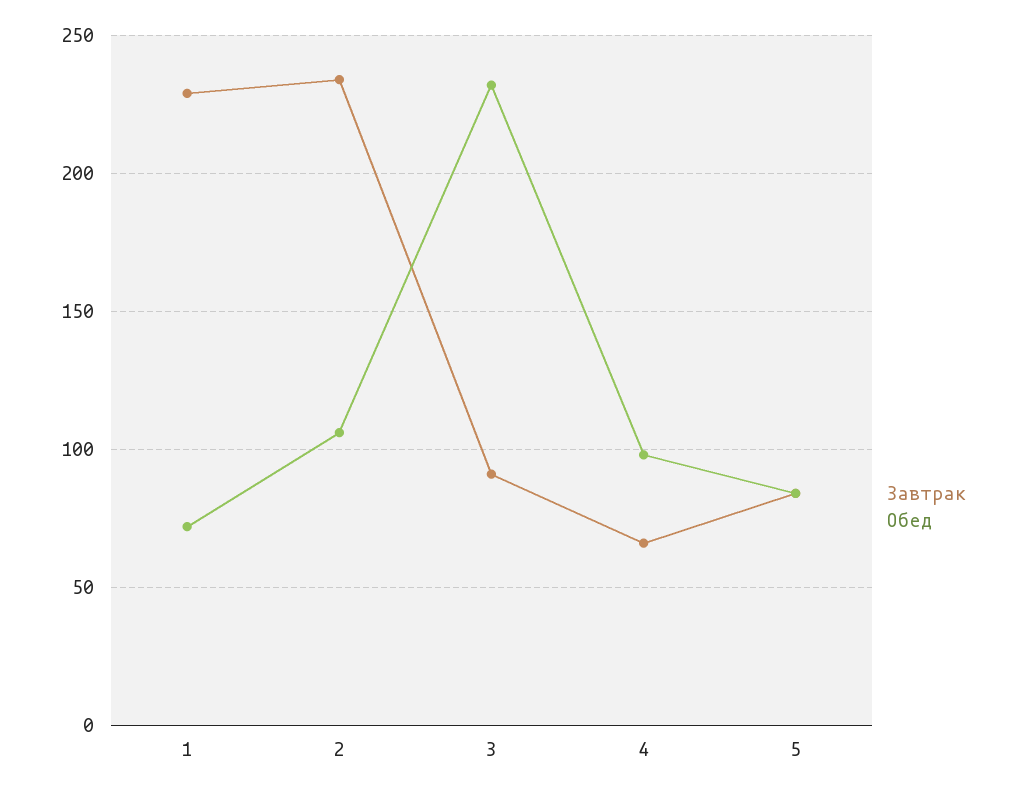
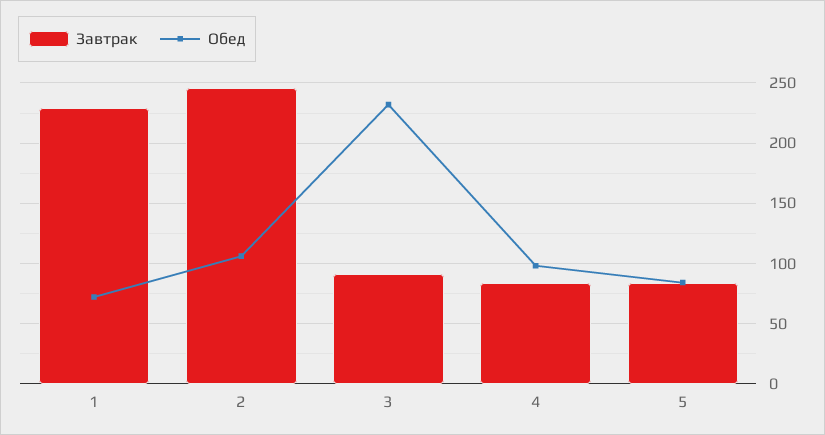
Завтрак, 2: 235 -> 245
Завтрак, 4: 65 -> 85

